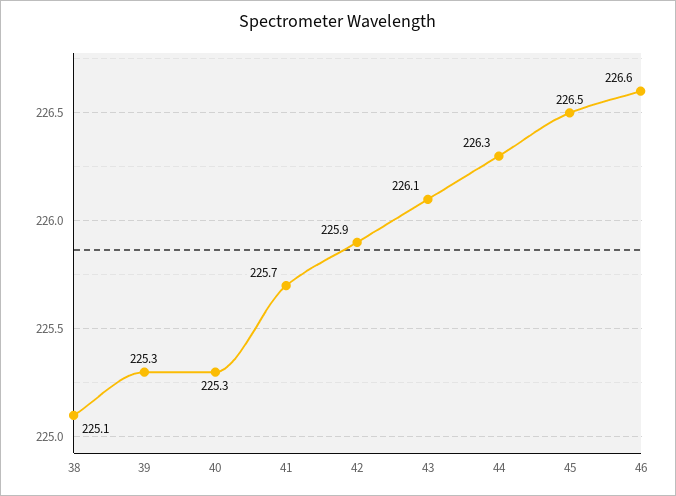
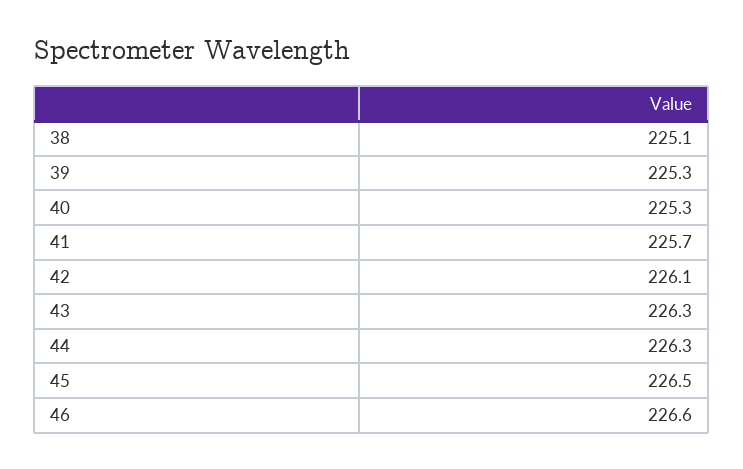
42: 225.9 -> 226.1
43: 226.1 -> 226.3

